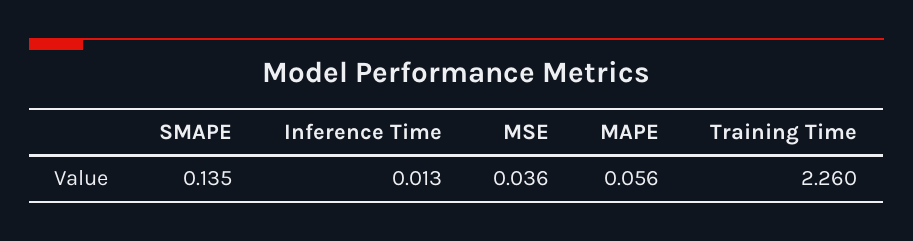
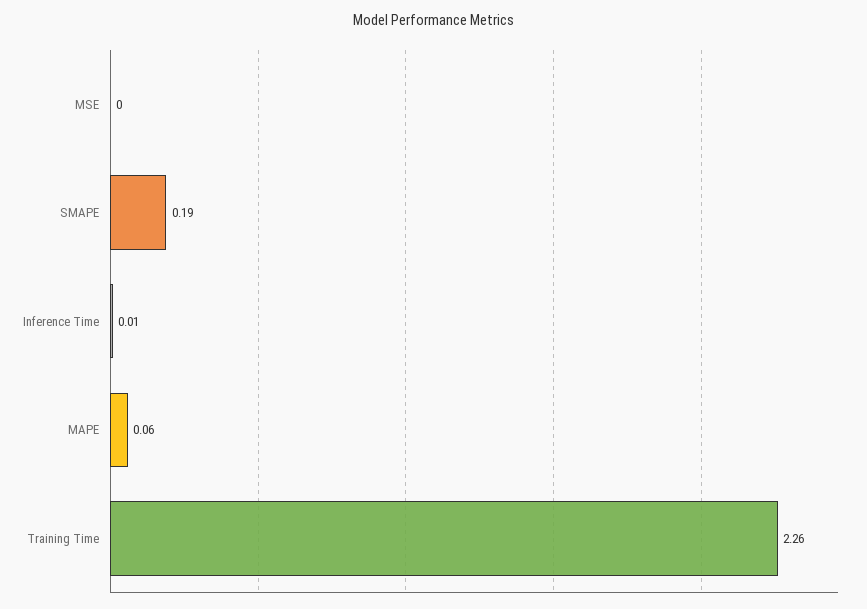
SMAPE: 0.135 -> 0.19
MSE: 0.036 -> 0

